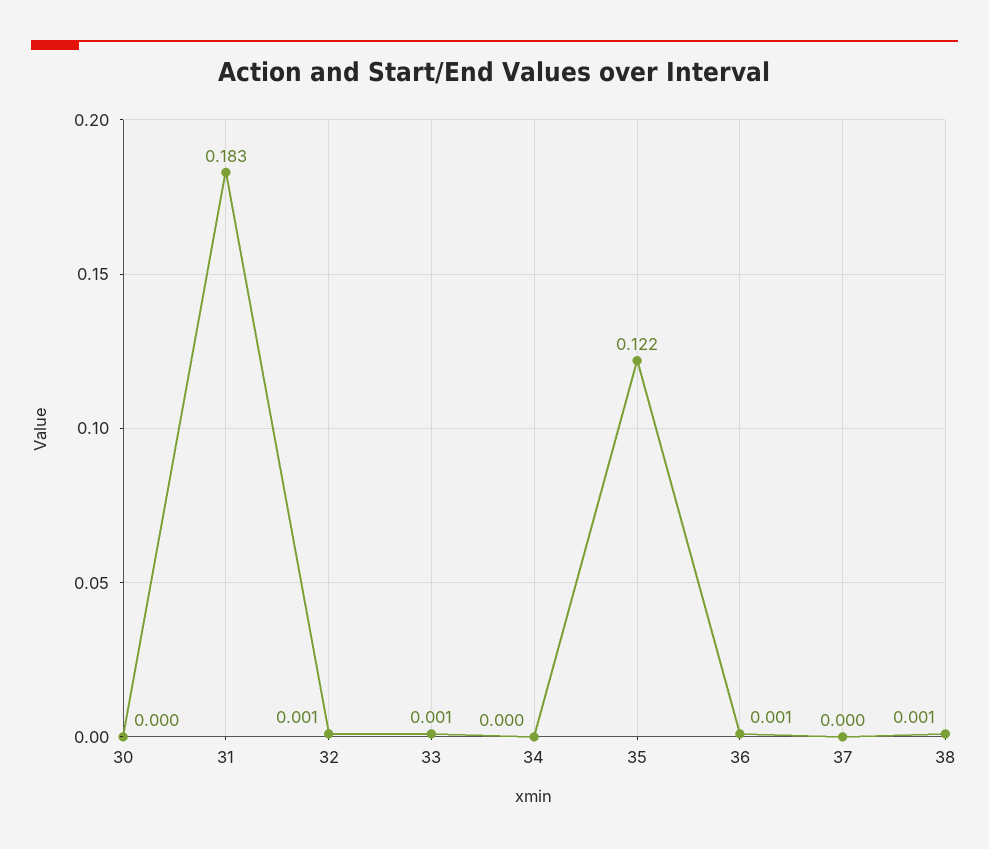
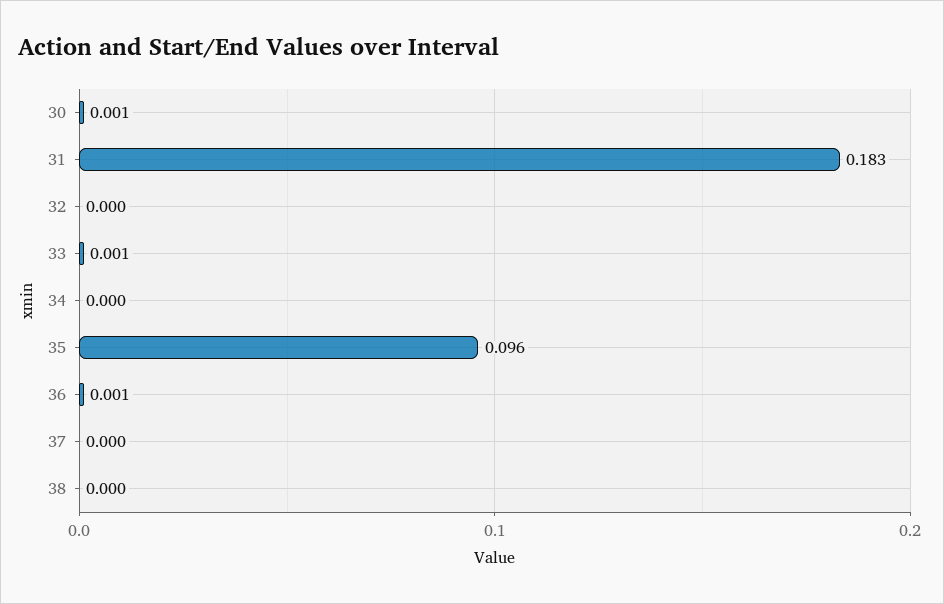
30: 0 -> 0.001
32: 0.001 -> 0
35: 0.122 -> 0.096
38: 0.001 -> 0

